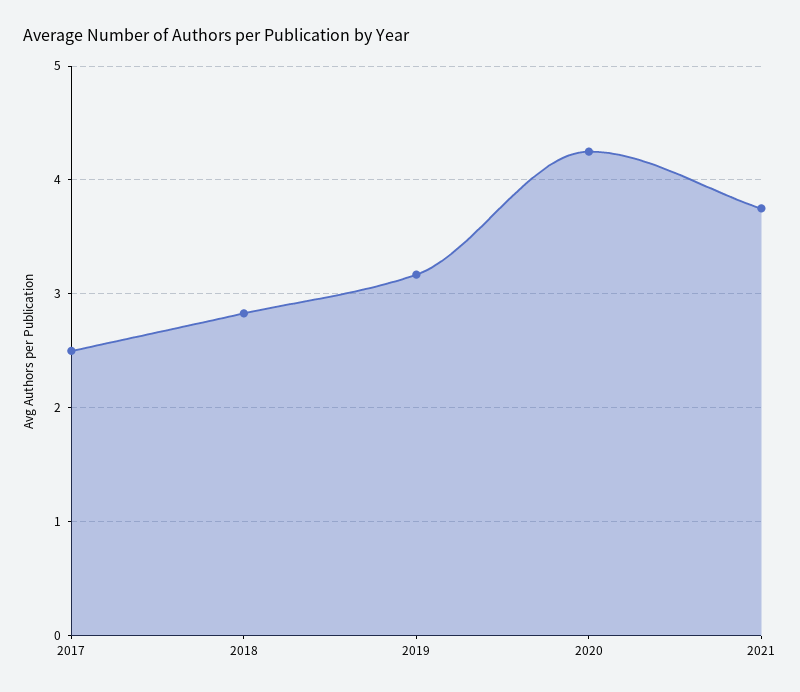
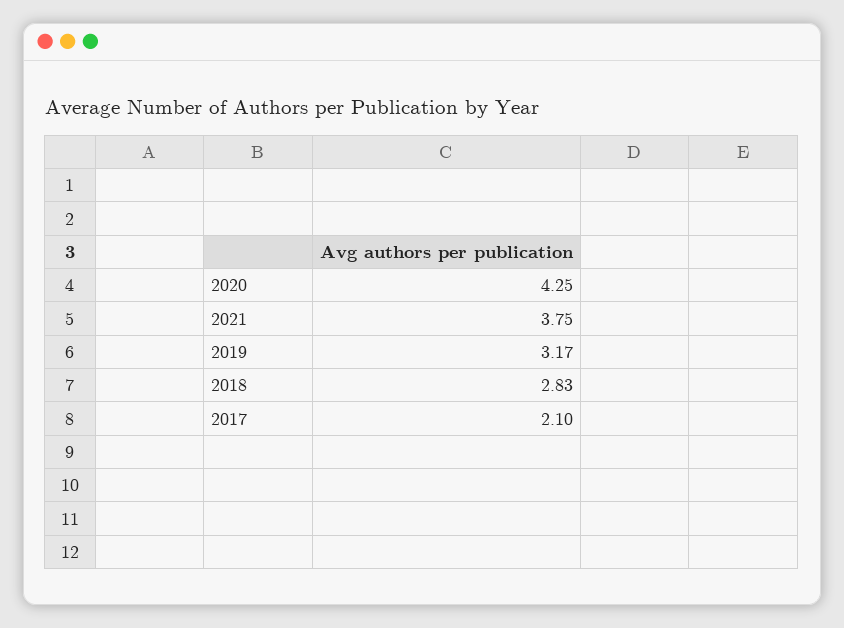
2017: 2.5 -> 2.1

